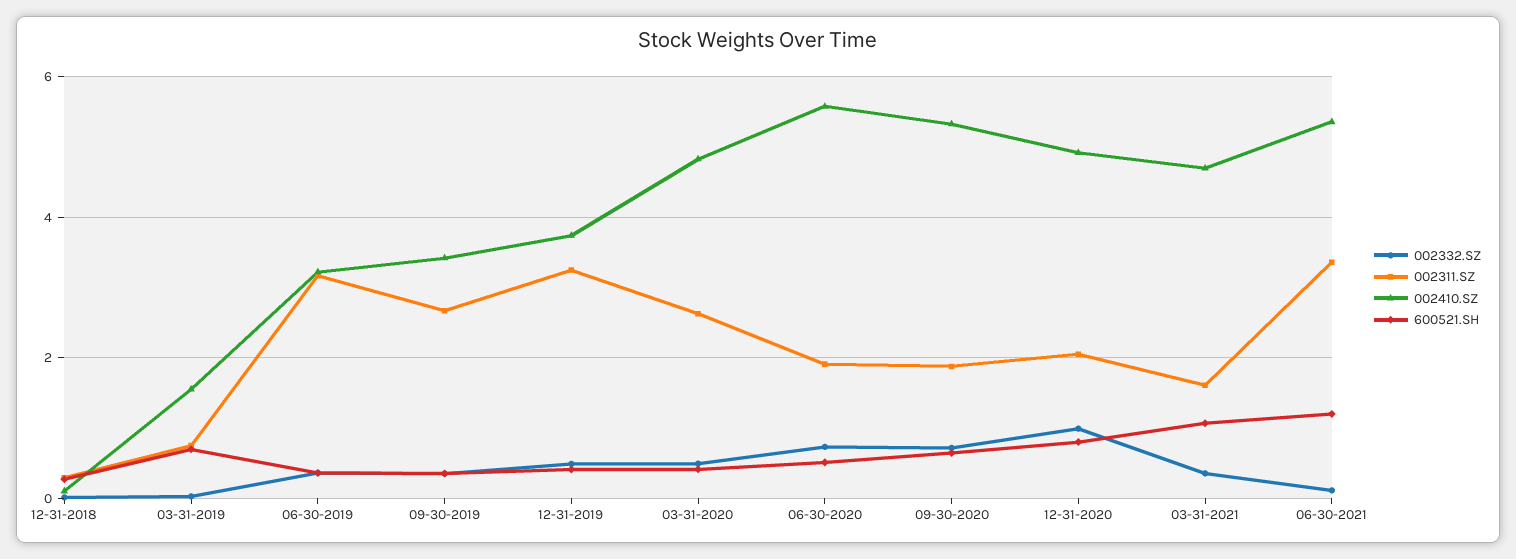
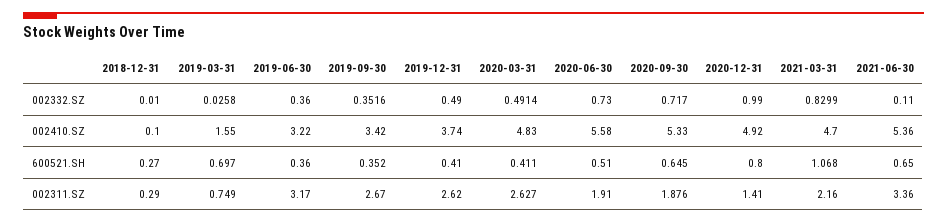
002311.SZ, 12-31-2019: 3.2 -> 2.62
002311.SZ, 12-31-2020: 2 -> 1.41
002332.SZ, 03-31-2021: 0.4 -> 0.8299
002311.SZ, 03-31-2021: 1.6 -> 2.16
600521.SH, 06-30-2021: 1.2 -> 0.65

